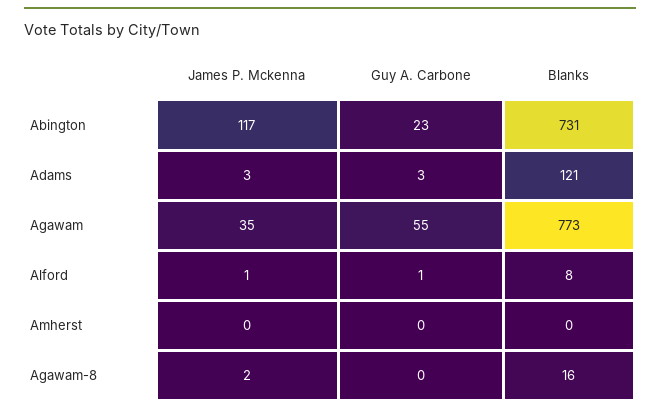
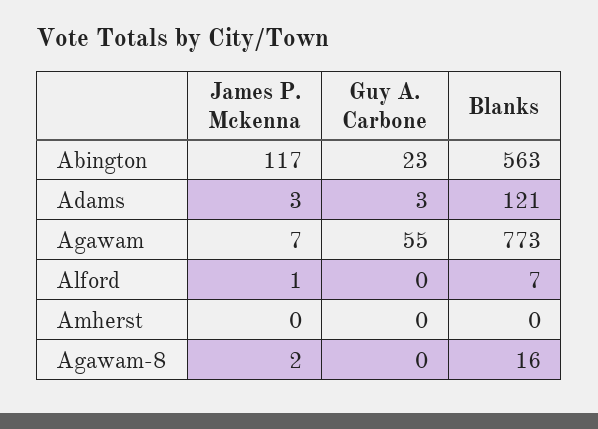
Blanks, Abington: 731 -> 563
James P. Mckenna, Agawam: 35 -> 7
Guy A. Carbone, Alford: 1 -> 0
Blanks, Alford: 8 -> 7

